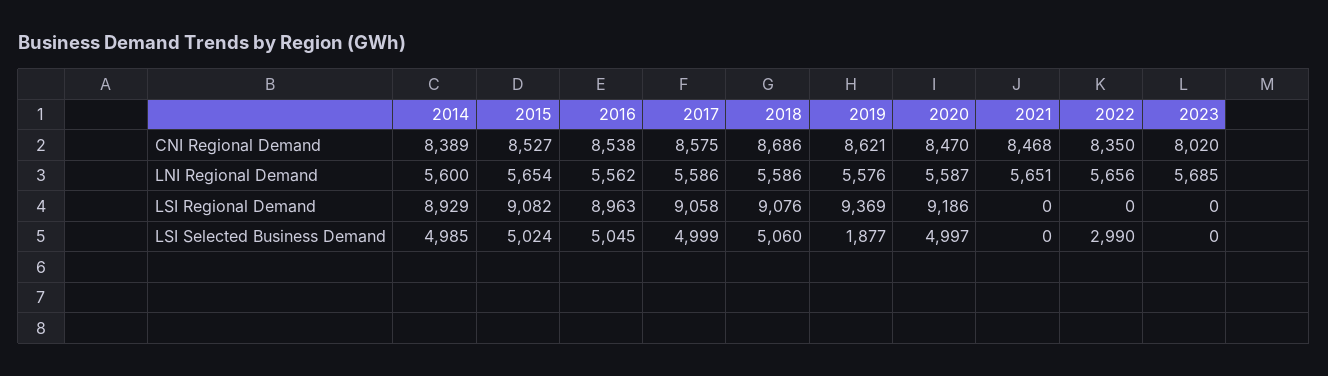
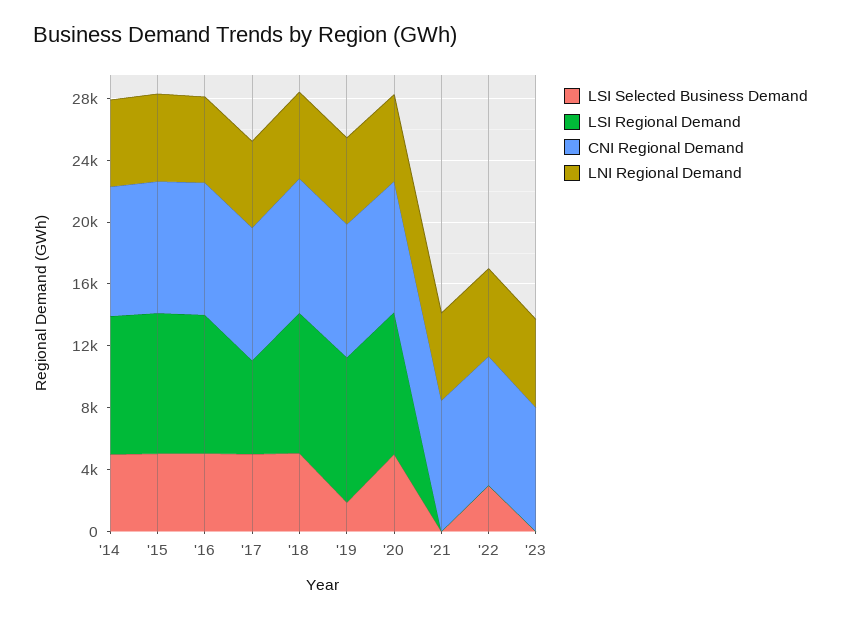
LSI Regional Demand, 2017: 9058 -> 6000

